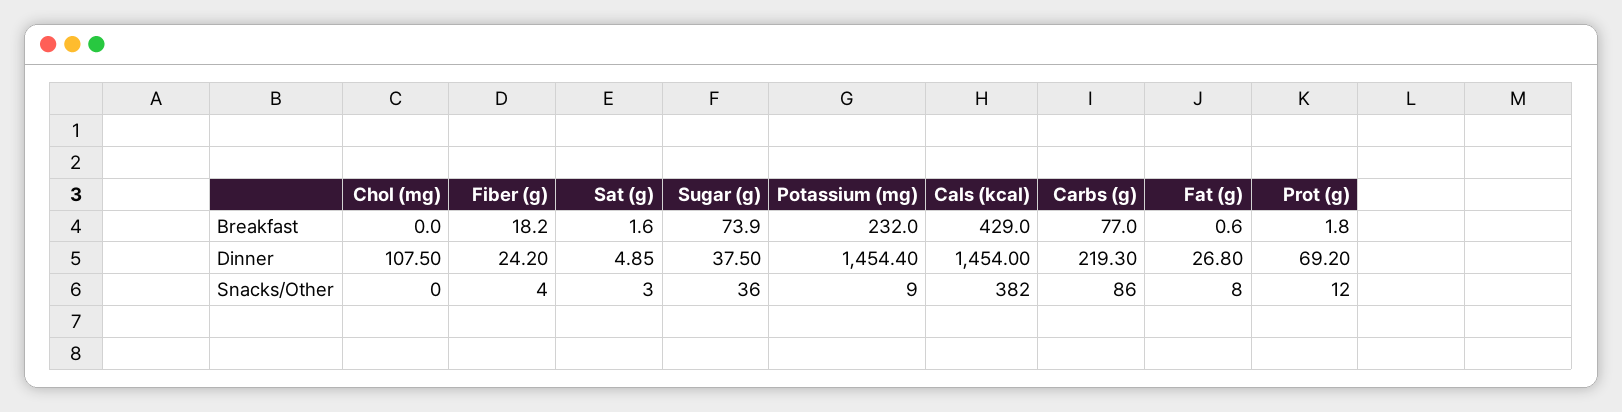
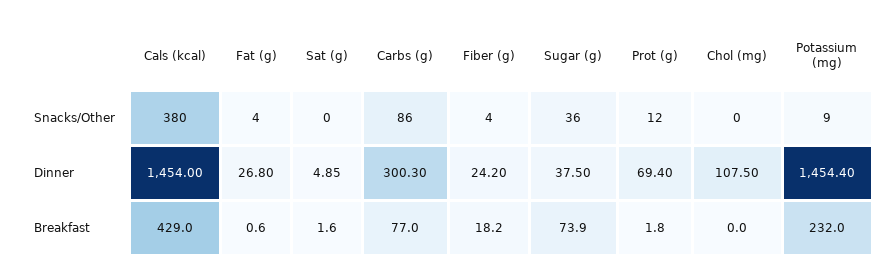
Carbs (g), Dinner: 219.3 -> 300.3
Prot (g), Dinner: 69.2 -> 69.4
Sat (g), Snacks/Other: 3 -> 0
Cals (kcal), Snacks/Other: 382 -> 380
Fat (g), Snacks/Other: 8 -> 4

